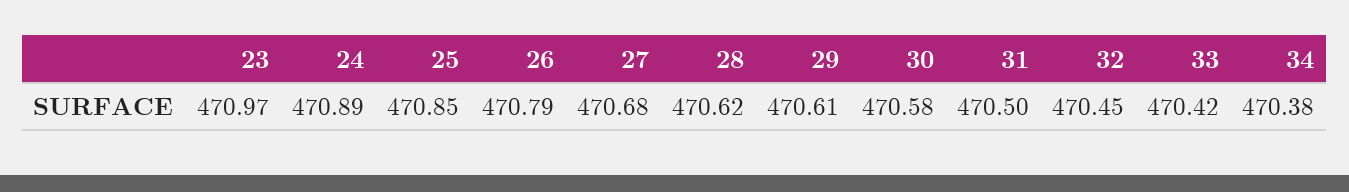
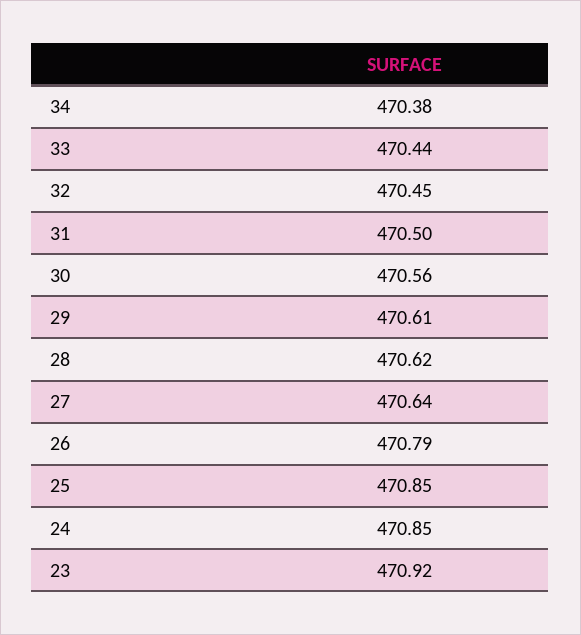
23: 470.97 -> 470.92
24: 470.89 -> 470.85
27: 470.68 -> 470.64
30: 470.58 -> 470.56
33: 470.42 -> 470.44

